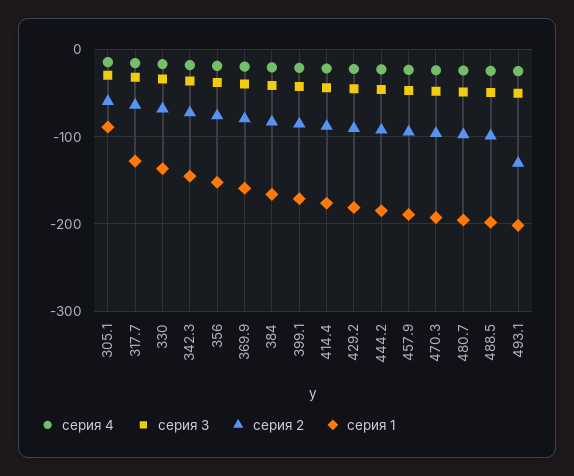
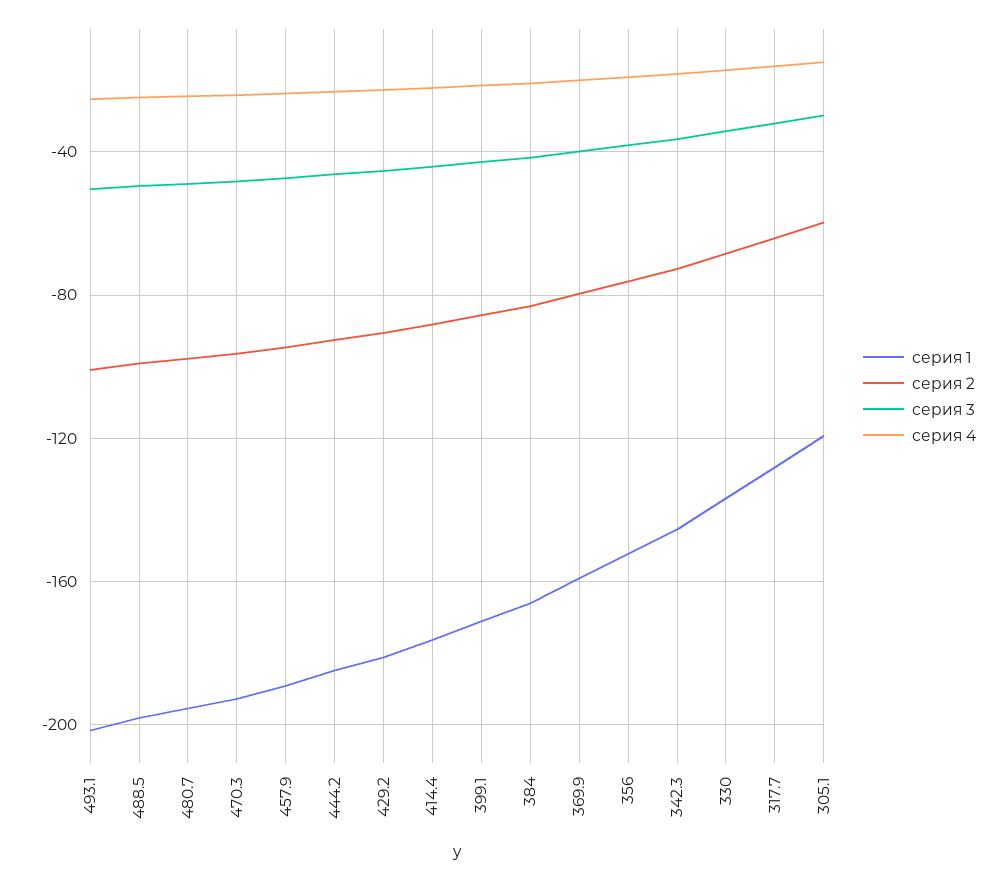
серия 1, 305.1: -90 -> -120
серия 2, 493.1: -130 -> -100

